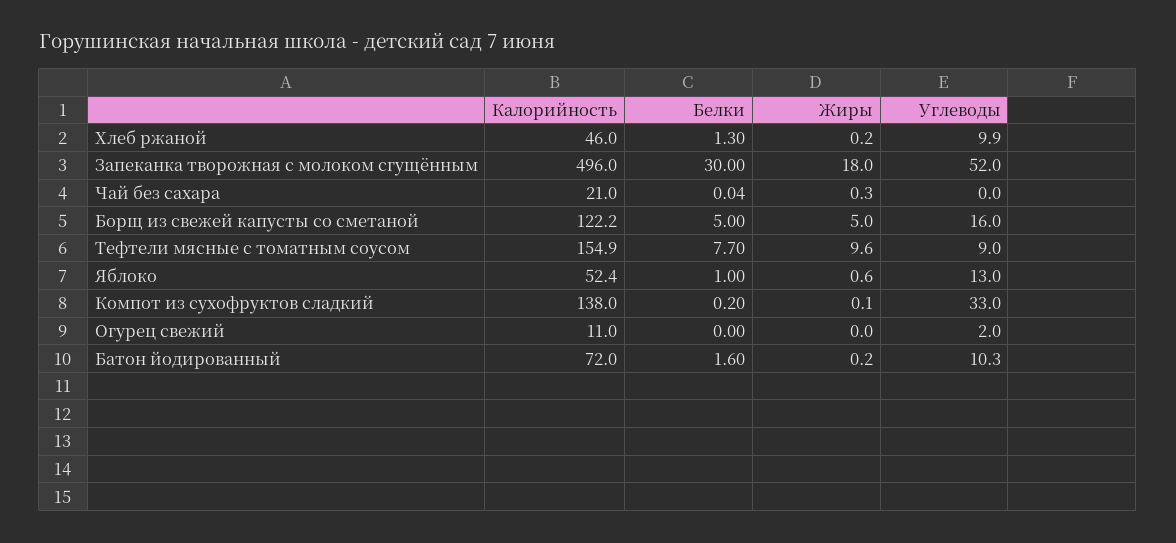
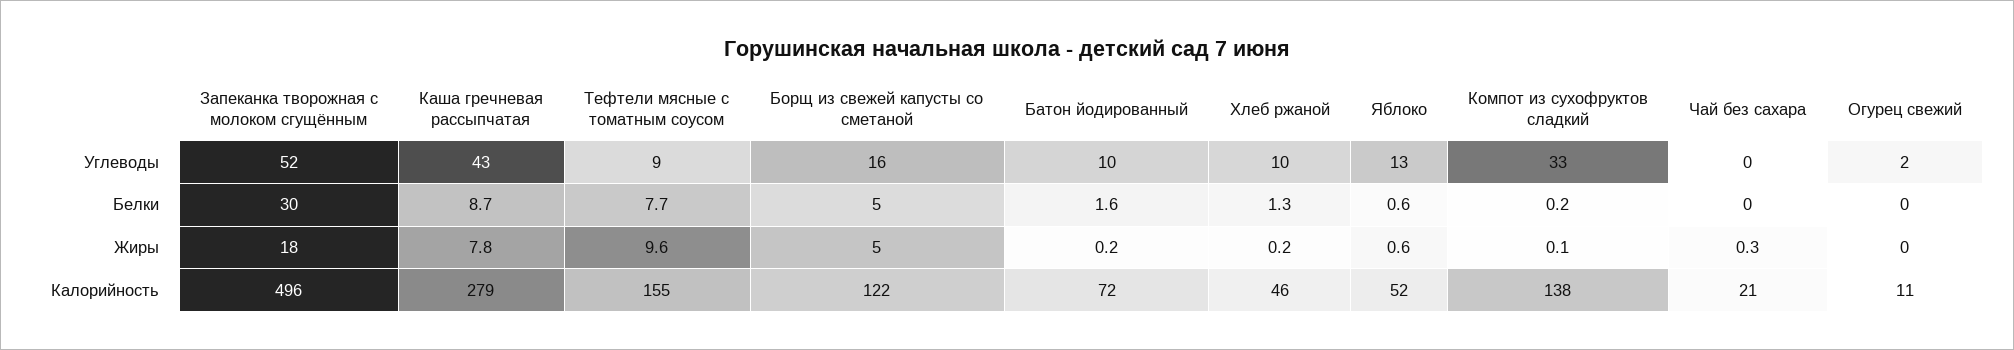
Белки, Яблоко: 1 -> 0.6
Углеводы, Каша гречневая рассыпчатая: none -> 43
Белки, Каша гречневая рассыпчатая: none -> 8.7
Жиры, Каша гречневая рассыпчатая: none -> 7.8
Калорийность, Каша гречневая рассыпчатая: none -> 279

